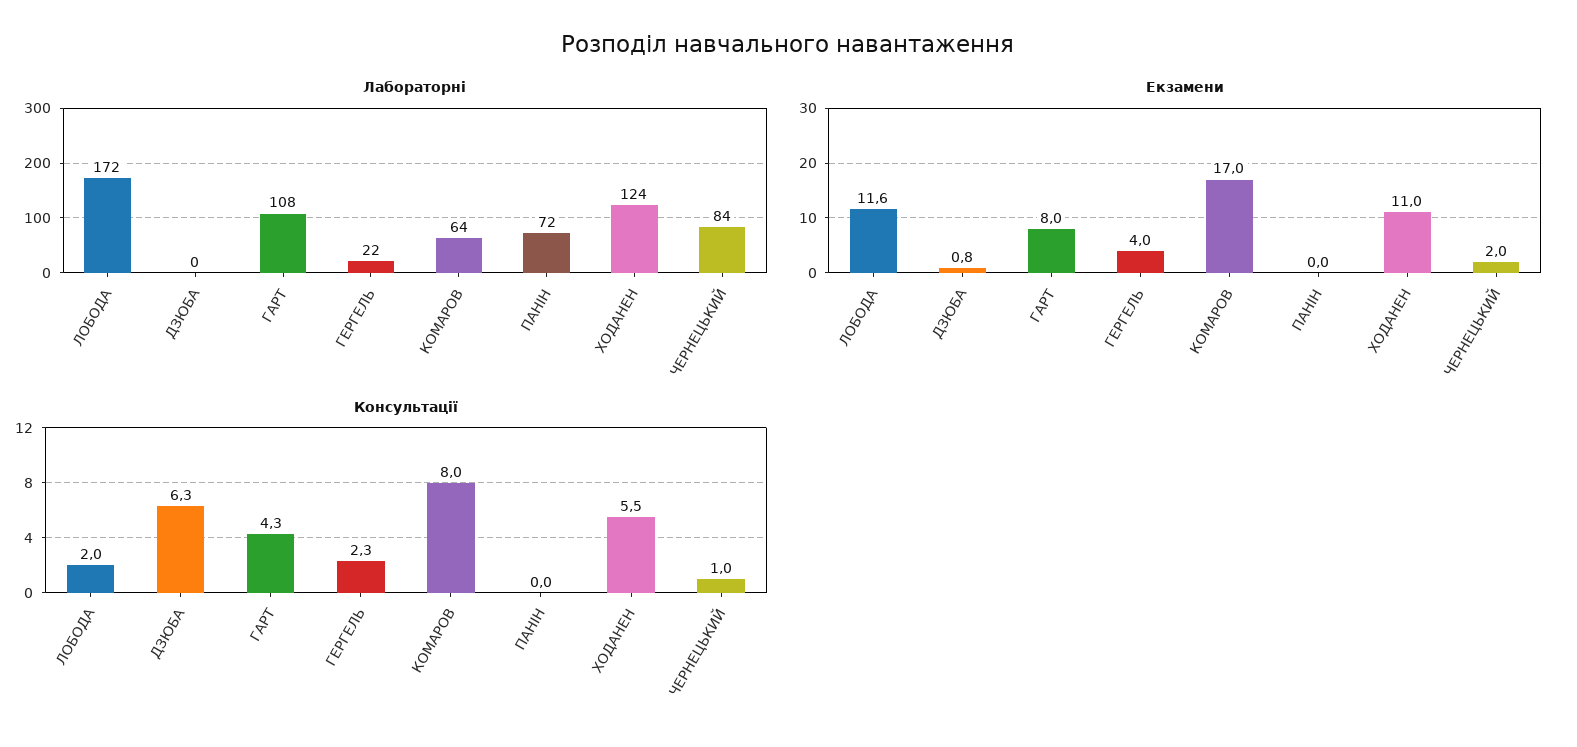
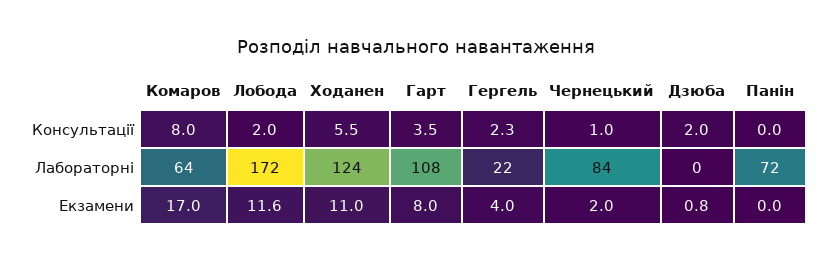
Консультації, ДЗЮБА: 6.3 -> 2
Консультації, ГАРТ: 4.3 -> 3.5

